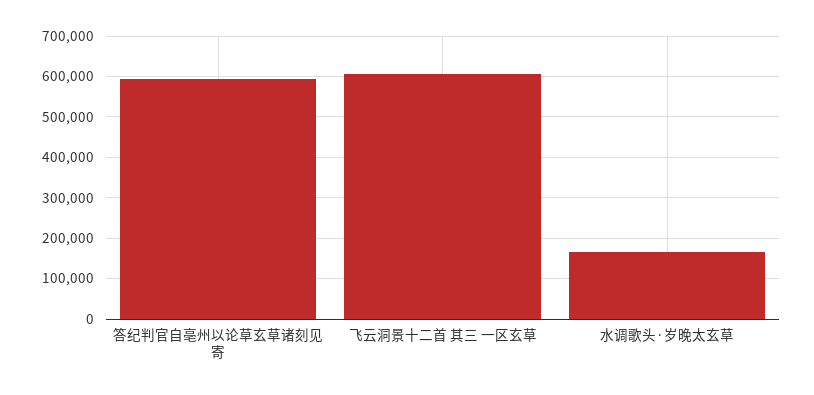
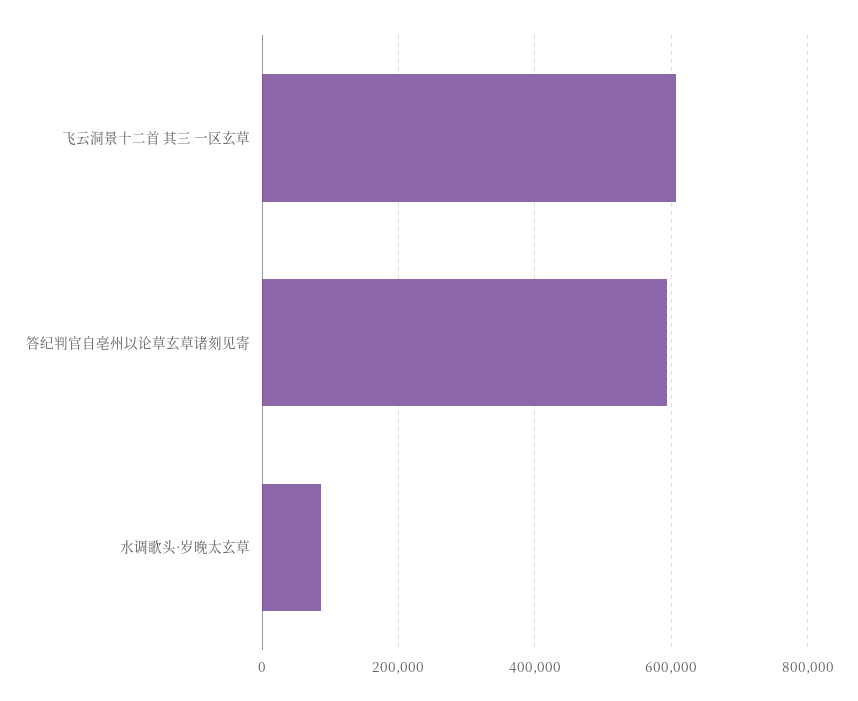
水调歌头·岁晚太玄草: 160000 -> 80000

